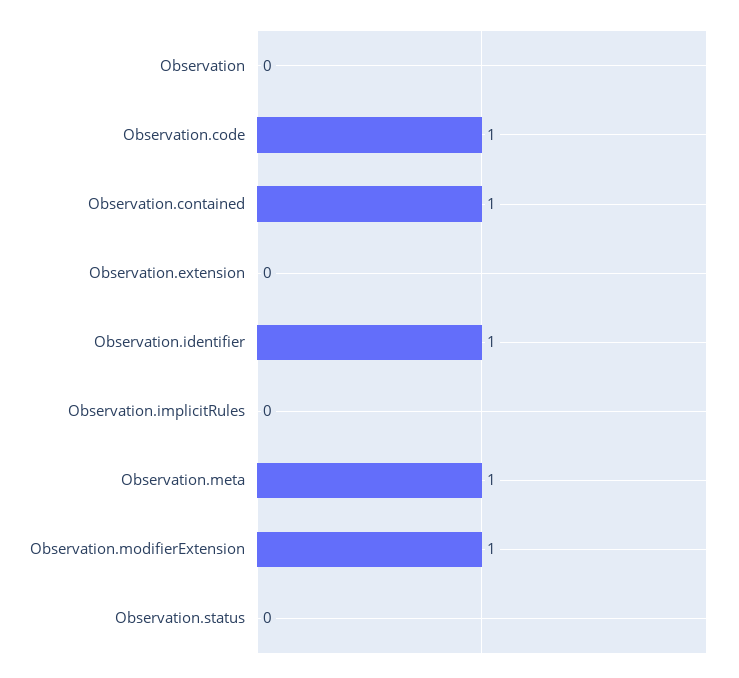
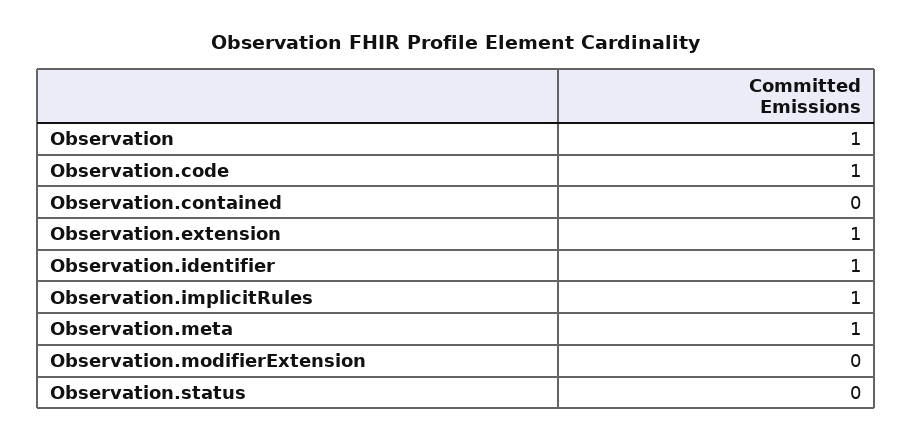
Observation: 0 -> 1
Observation.contained: 1 -> 0
Observation.extension: 0 -> 1
Observation.implicitRules: 0 -> 1
Observation.modifierExtension: 1 -> 0

